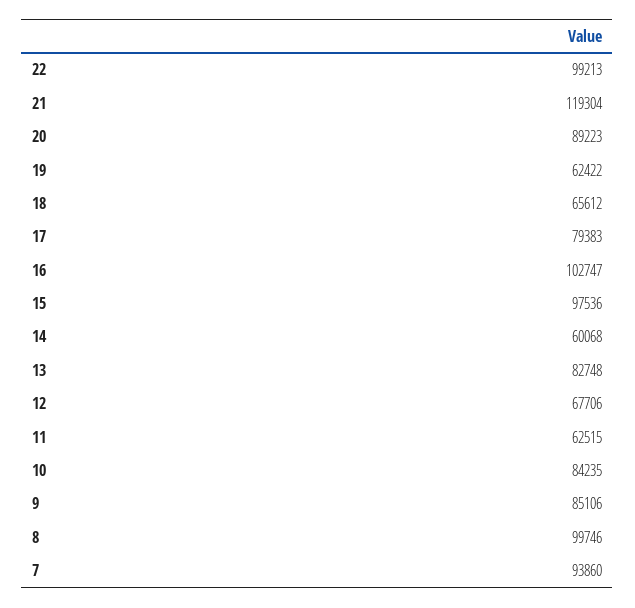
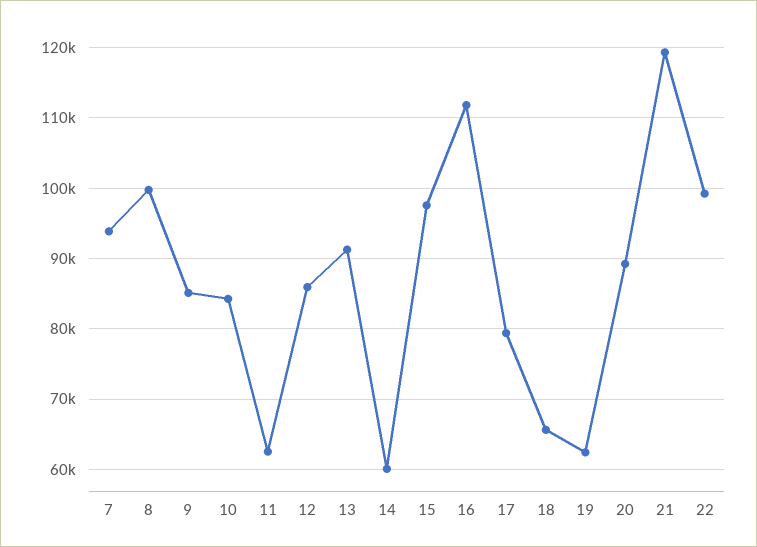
16: 102747 -> 112000
13: 82748 -> 91000
12: 67706 -> 86000

